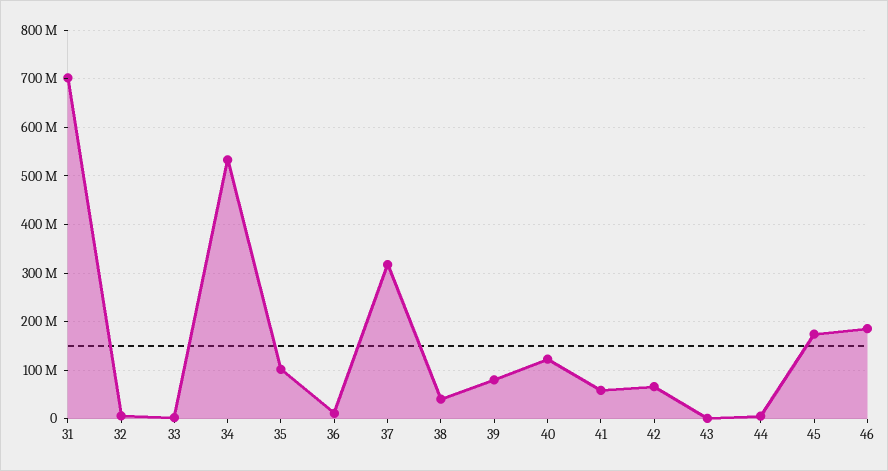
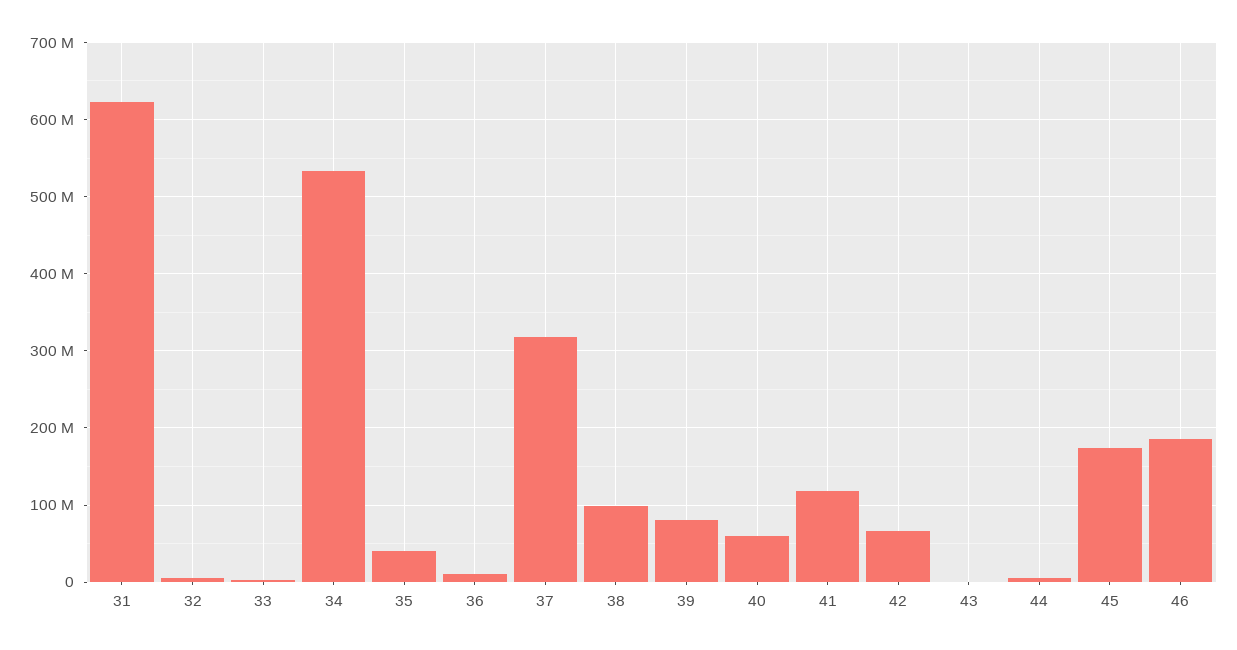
31: 700000000 -> 620000000
35: 100000000 -> 40000000
38: 40000000 -> 100000000
40: 120000000 -> 60000000
41: 60000000 -> 120000000

